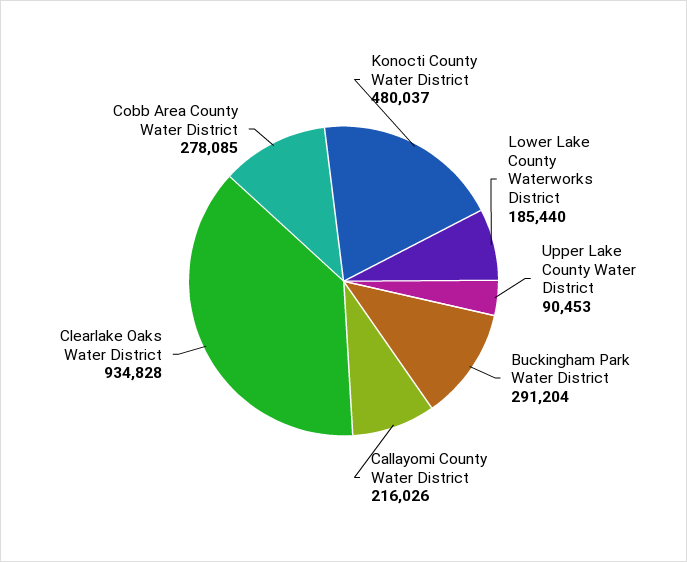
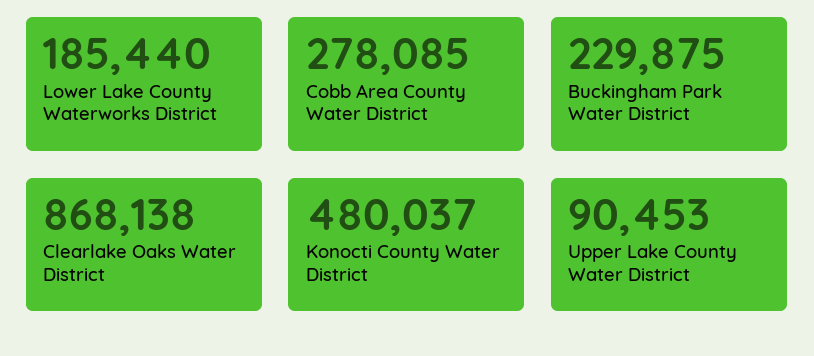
Buckingham Park Water District: 291204 -> 229875
Callayomi County Water District: 216026 -> none
Clearlake Oaks Water District: 934828 -> 868138

